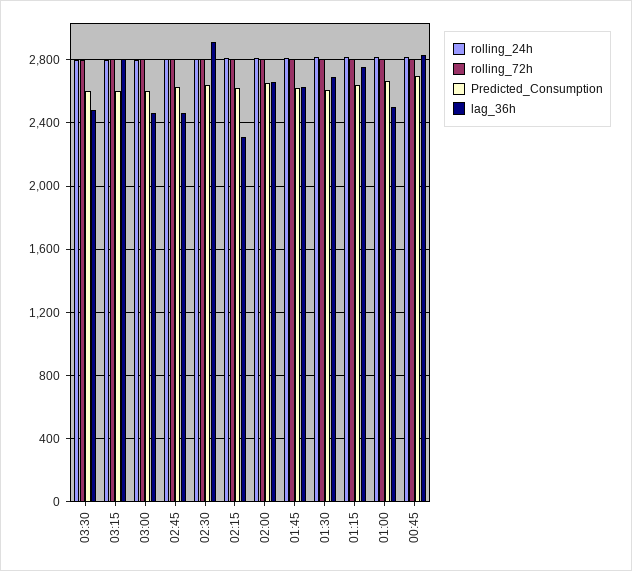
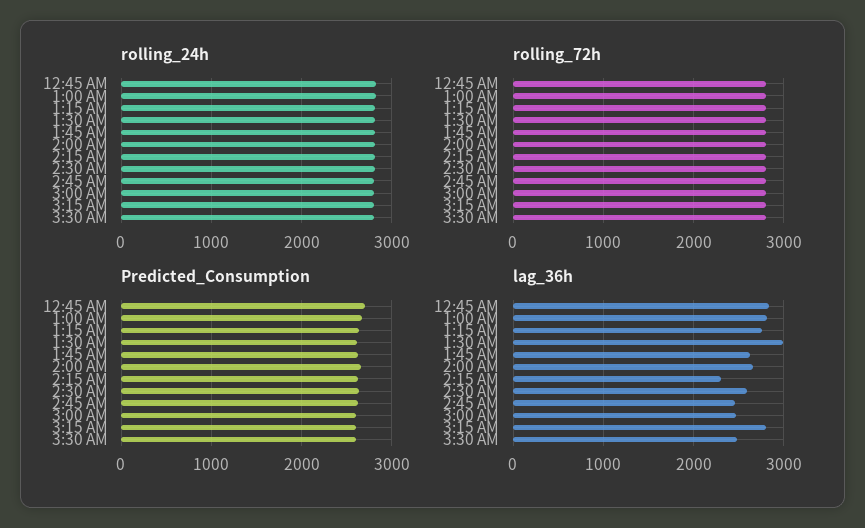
lag_36h, 02:30: 2900 -> 2600
lag_36h, 01:30: 2700 -> 3000
lag_36h, 01:00: 2500 -> 2800

